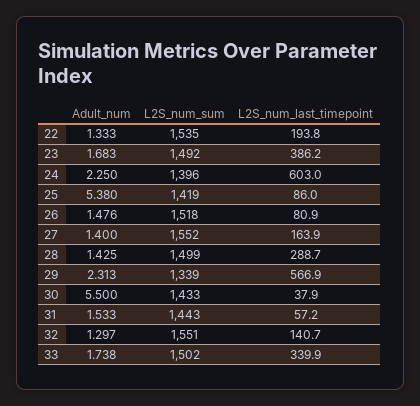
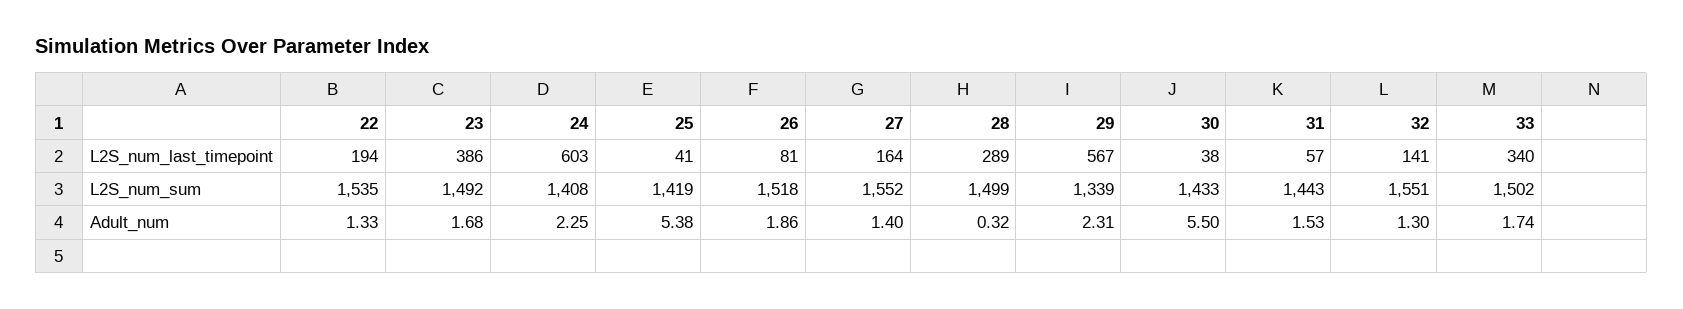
L2S_num_sum, 24: 1396 -> 1408
L2S_num_last_timepoint, 25: 86 -> 41
Adult_num, 26: 1.476 -> 1.86
Adult_num, 28: 1.425 -> 0.32

